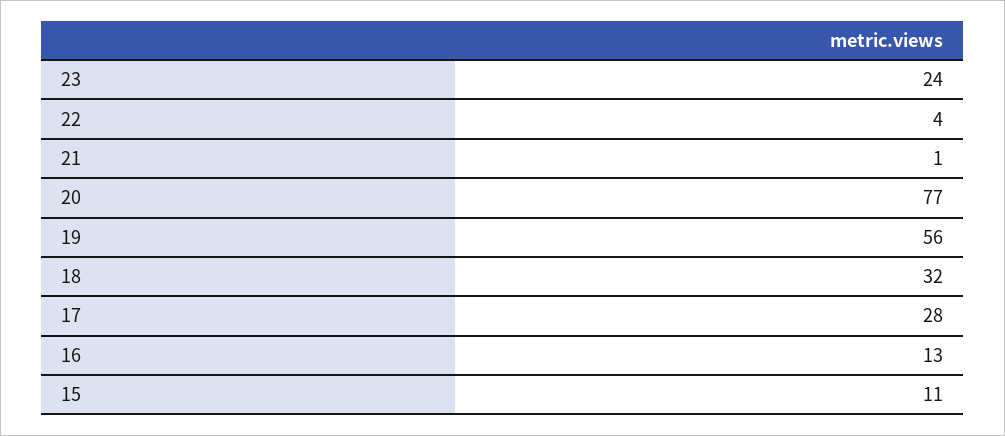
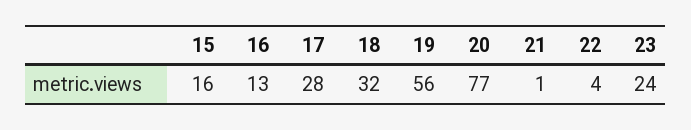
15: 11 -> 16

